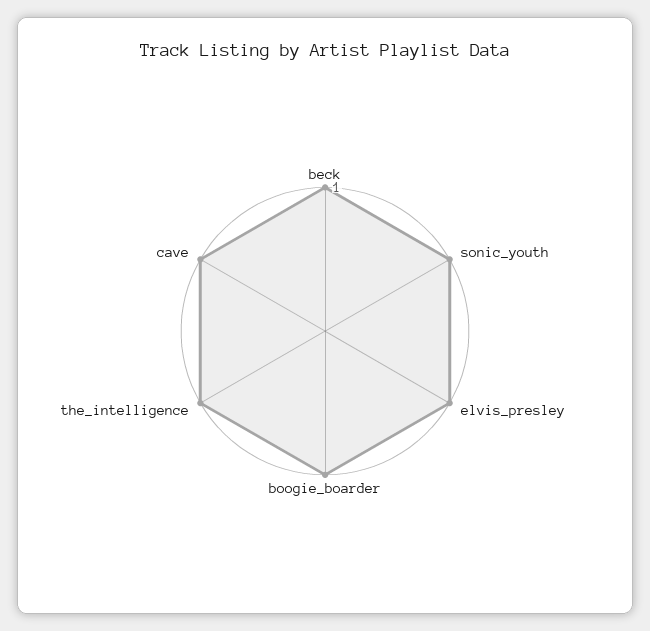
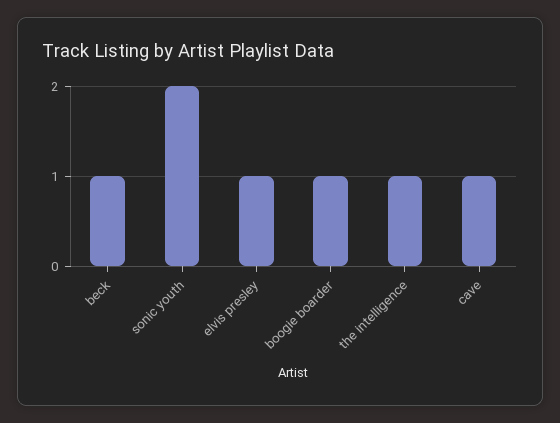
sonic_youth: 1 -> 2

